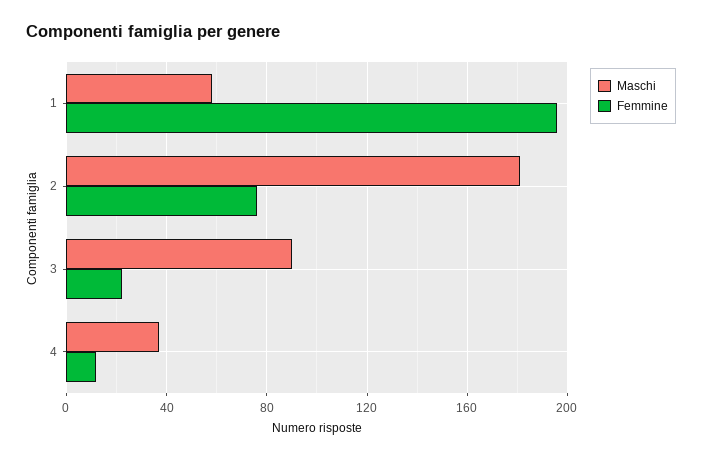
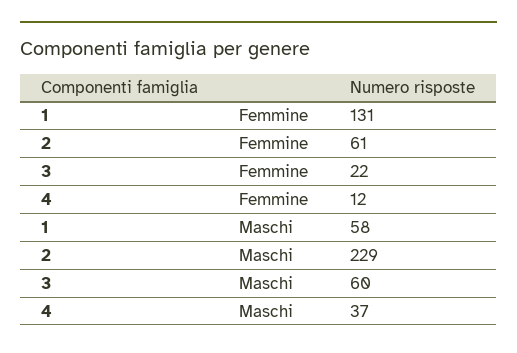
Femmine, 1: 195 -> 131
Maschi, 2: 180 -> 229
Femmine, 2: 75 -> 61
Maschi, 3: 90 -> 60

